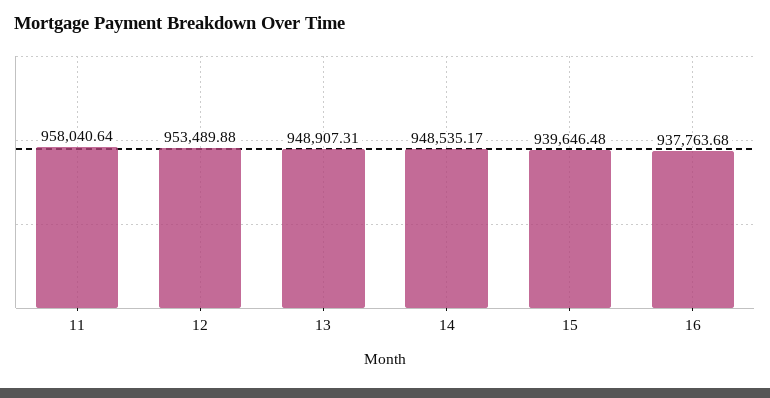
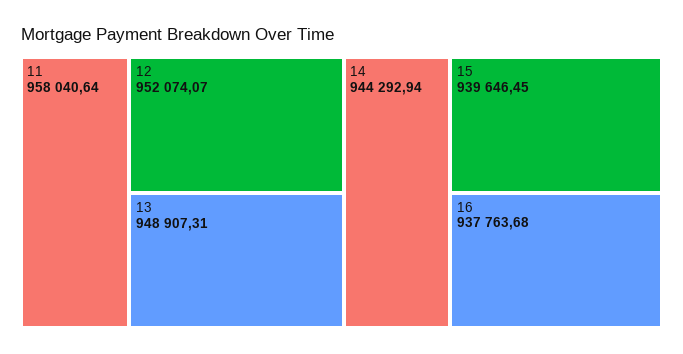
12: 953489.88 -> 952074.07
14: 948535.17 -> 944292.94
15: 939646.48 -> 939646.45

